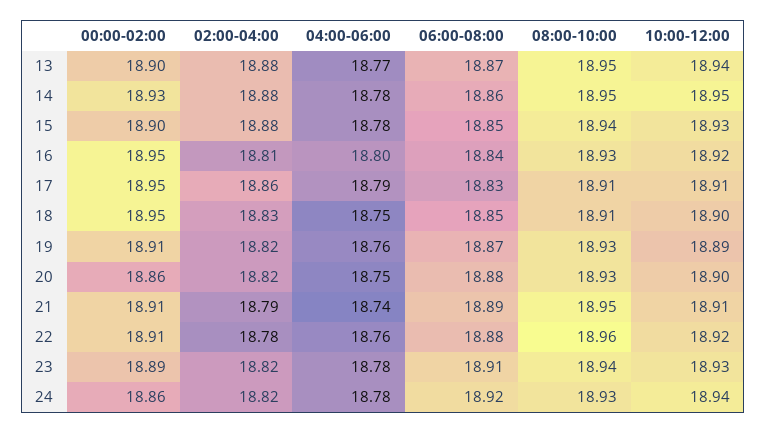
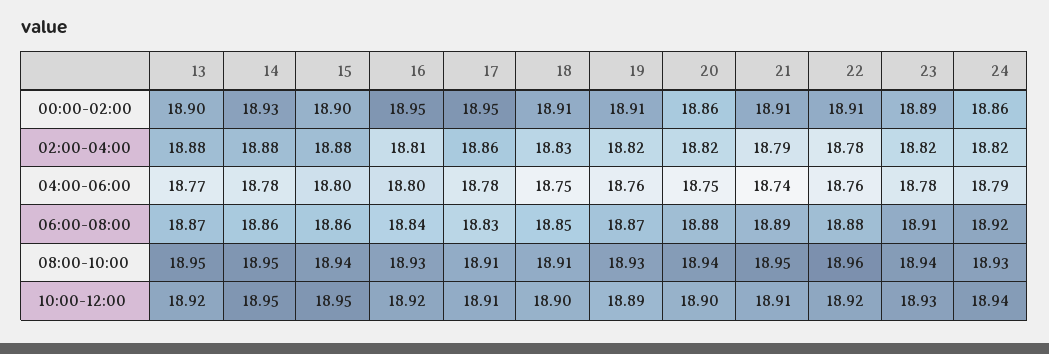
10:00-12:00, 13: 18.94 -> 18.92
04:00-06:00, 15: 18.78 -> 18.8
06:00-08:00, 15: 18.85 -> 18.86
10:00-12:00, 15: 18.93 -> 18.95
04:00-06:00, 17: 18.79 -> 18.78
00:00-02:00, 18: 18.95 -> 18.91
08:00-10:00, 20: 18.93 -> 18.94
04:00-06:00, 24: 18.78 -> 18.79

